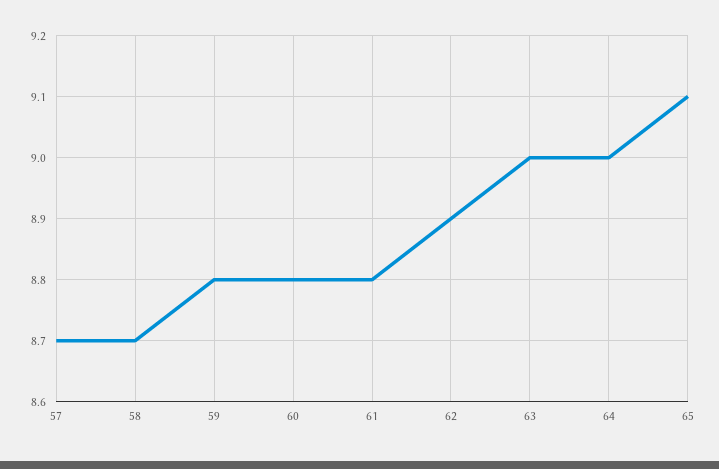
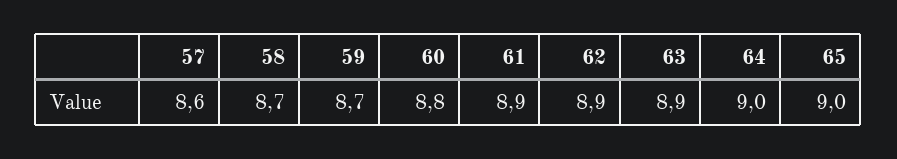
57: 8.7 -> 8.6
59: 8.8 -> 8.7
61: 8.8 -> 8.9
63: 9 -> 8.9
65: 9.1 -> 9

